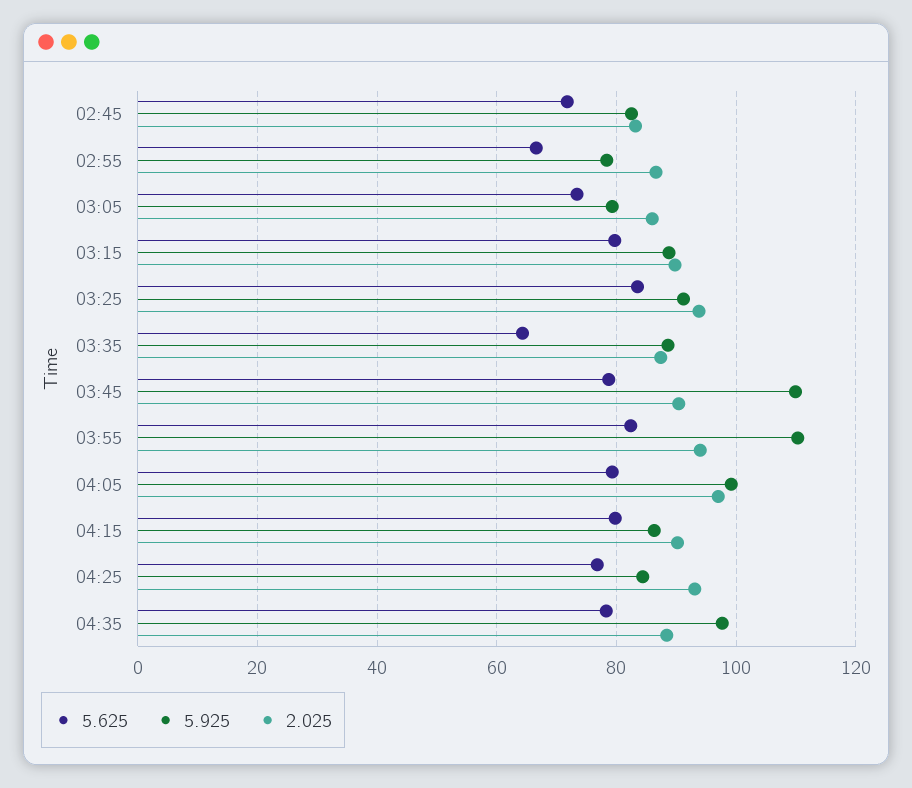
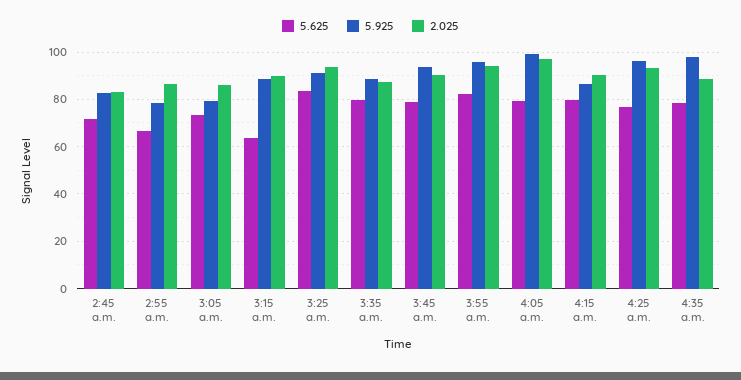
5.625, 03:15: 80 -> 65
5.625, 03:35: 64 -> 80
5.925, 03:45: 110 -> 95
5.925, 03:55: 110 -> 95
5.925, 04:25: 84 -> 95

